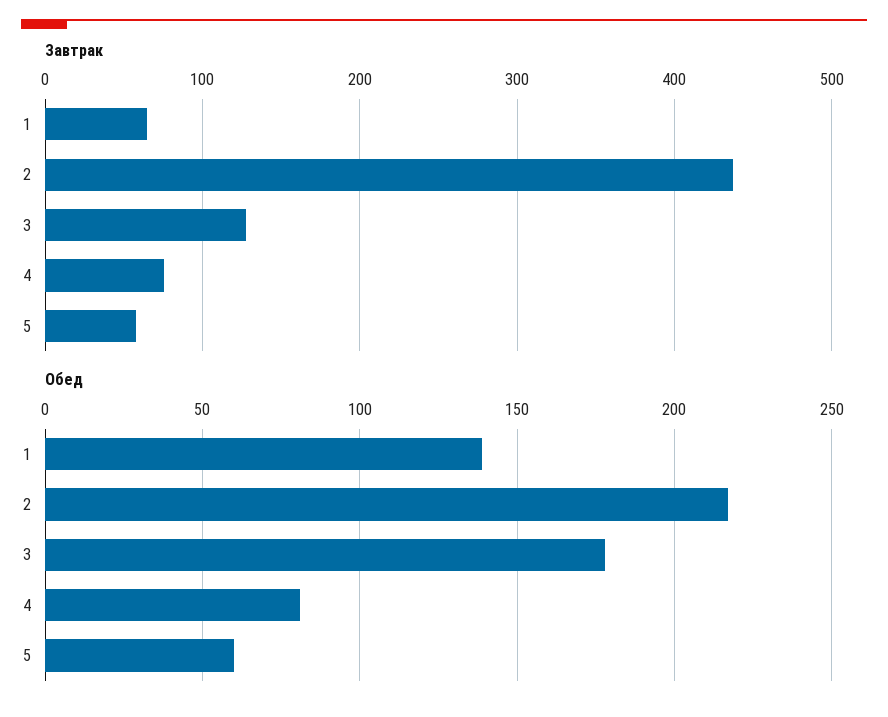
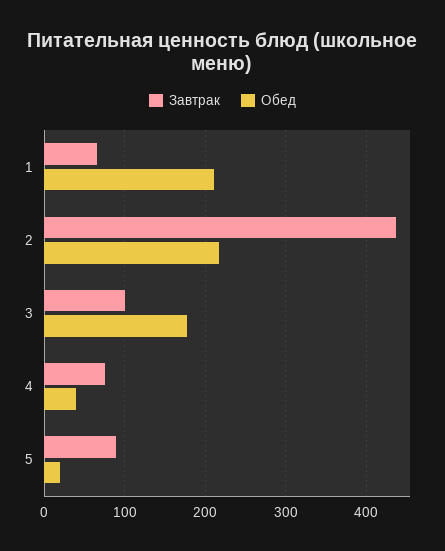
Завтрак, 3: 130 -> 100
Завтрак, 5: 60 -> 90
Обед, 1: 140 -> 210
Обед, 4: 80 -> 40
Обед, 5: 60 -> 20

